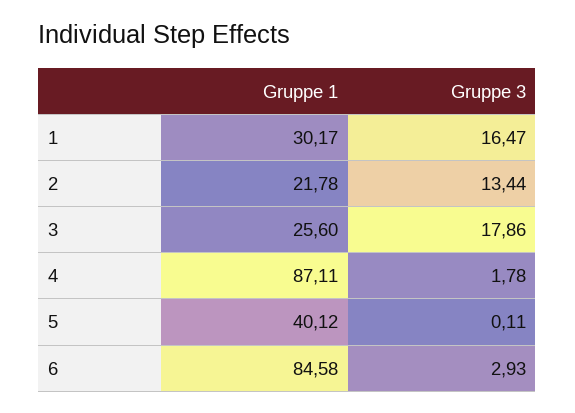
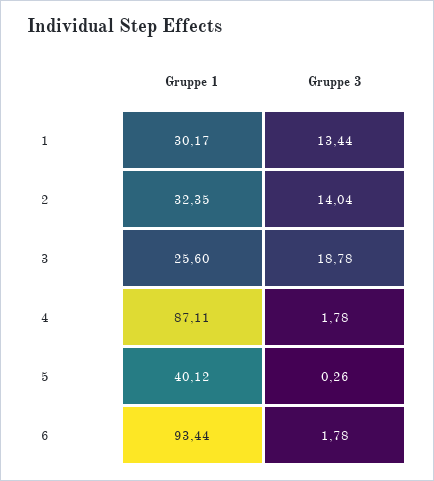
Gruppe 3, 1: 16.47 -> 13.44
Gruppe 1, 2: 21.78 -> 32.35
Gruppe 3, 2: 13.44 -> 14.04
Gruppe 3, 3: 17.86 -> 18.78
Gruppe 3, 5: 0.11 -> 0.26
Gruppe 1, 6: 84.58 -> 93.44
Gruppe 3, 6: 2.93 -> 1.78

